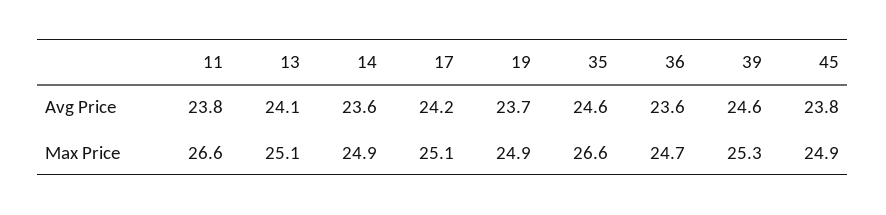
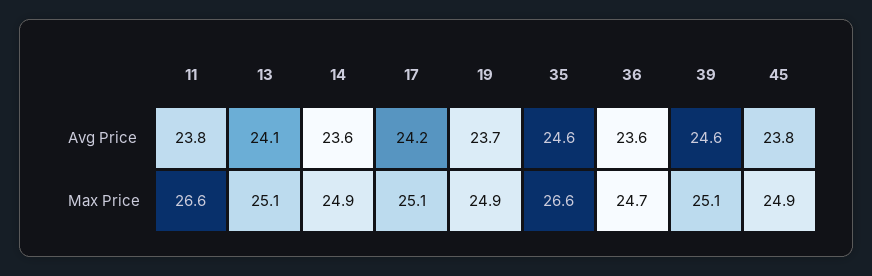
39, Max Price: 25.3 -> 25.1

